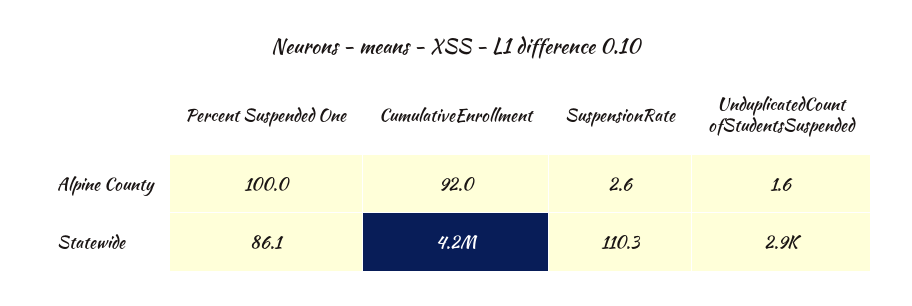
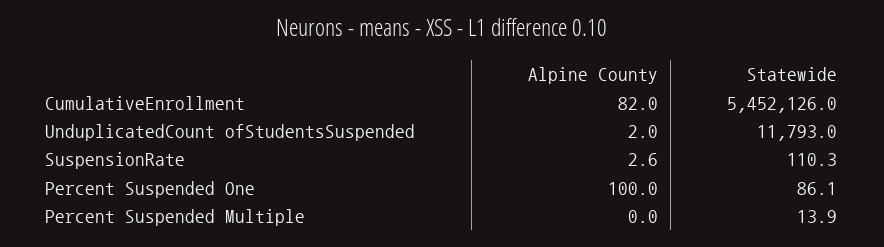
CumulativeEnrollment, Alpine County: 92 -> 82
UnduplicatedCount ofStudentsSuspended, Alpine County: 1.6 -> 2
CumulativeEnrollment, Statewide: 4200000 -> 5452126
UnduplicatedCount ofStudentsSuspended, Statewide: 2900 -> 11793
Percent Suspended Multiple, Alpine County: none -> 0
Percent Suspended Multiple, Statewide: none -> 13.9

